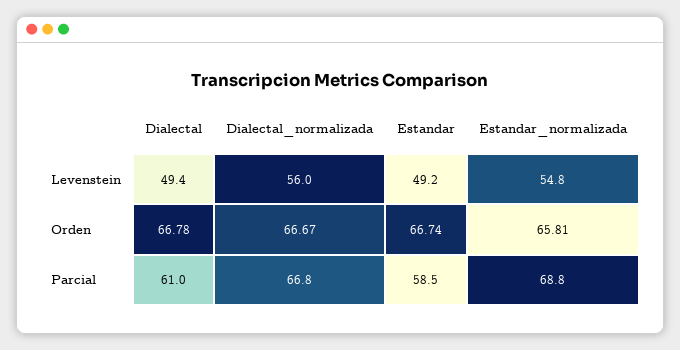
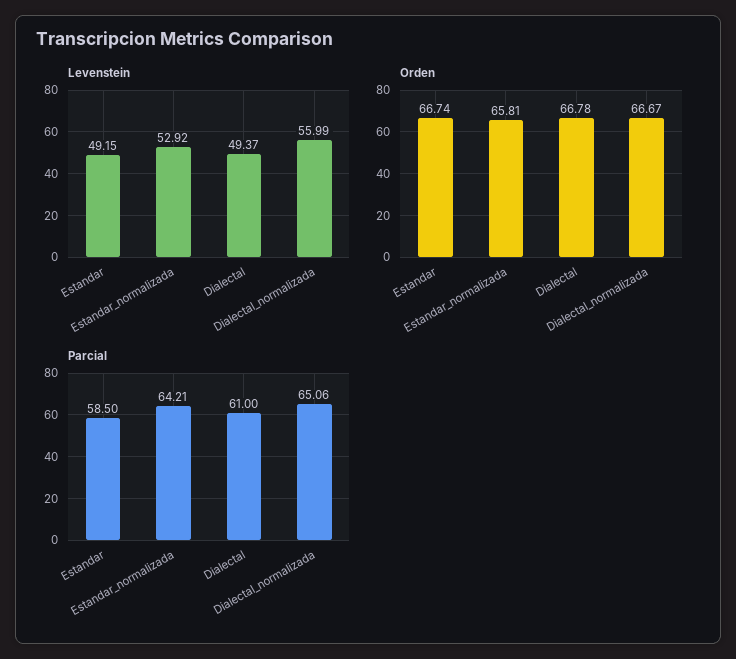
Levenstein, Estandar_normalizada: 54.8 -> 52.92
Parcial, Dialectal_normalizada: 66.8 -> 65.06
Parcial, Estandar_normalizada: 68.8 -> 64.21

